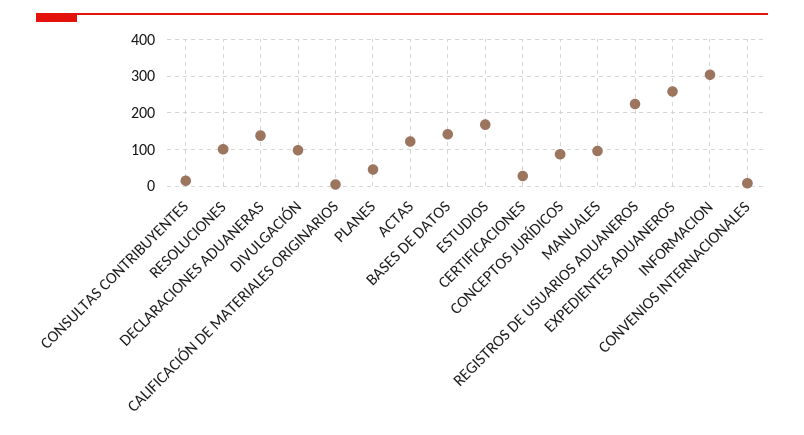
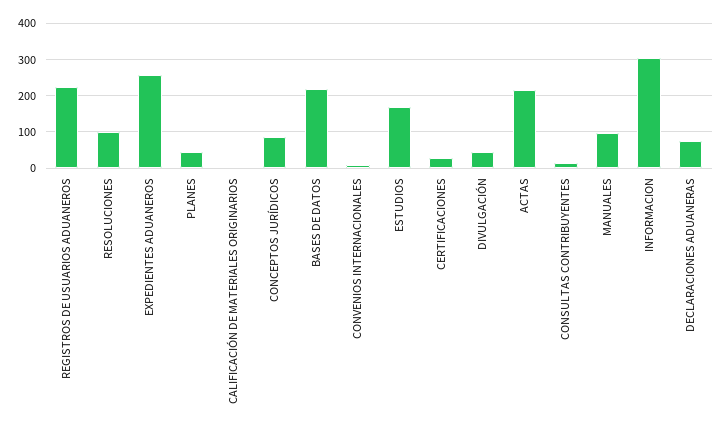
DECLARACIONES ADUANERAS: 140 -> 80
DIVULGACIÓN: 100 -> 40
ACTAS: 120 -> 220
BASES DE DATOS: 140 -> 220

